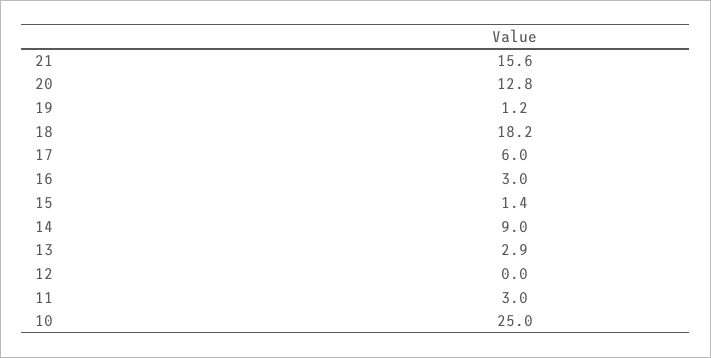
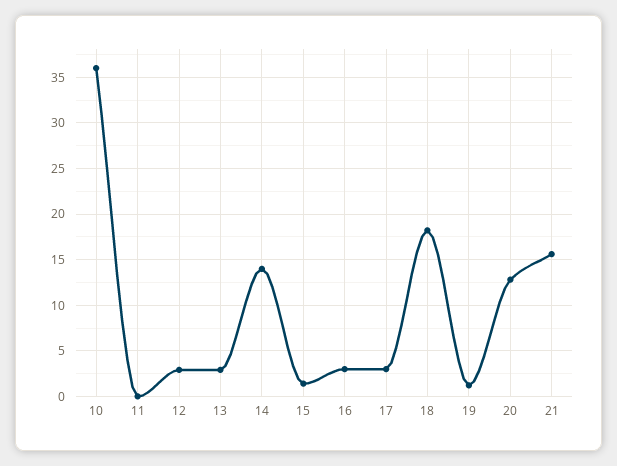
17: 6 -> 3
14: 9 -> 14
12: 0 -> 3
11: 3 -> 0
10: 25 -> 36

